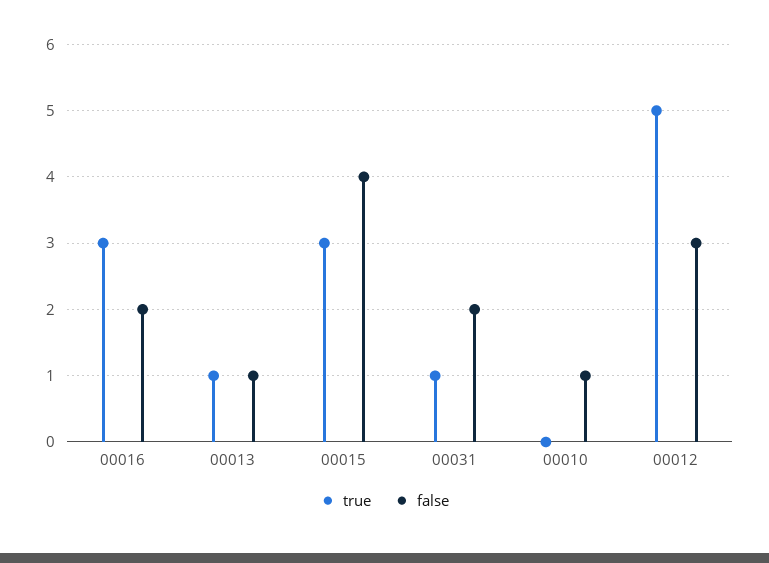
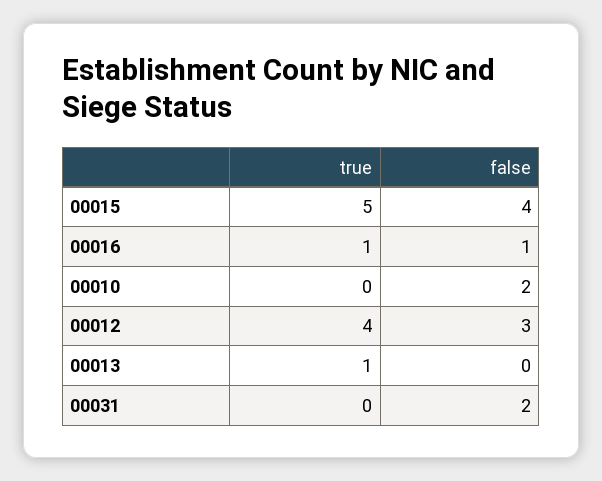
true, 00016: 3 -> 1
false, 00016: 2 -> 1
false, 00013: 1 -> 0
true, 00015: 3 -> 5
true, 00031: 1 -> 0
false, 00010: 1 -> 2
true, 00012: 5 -> 4

